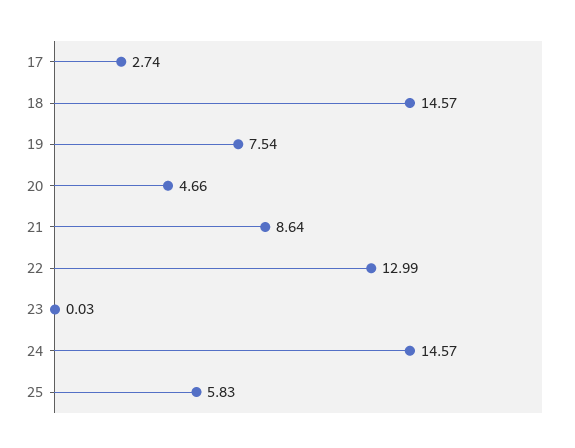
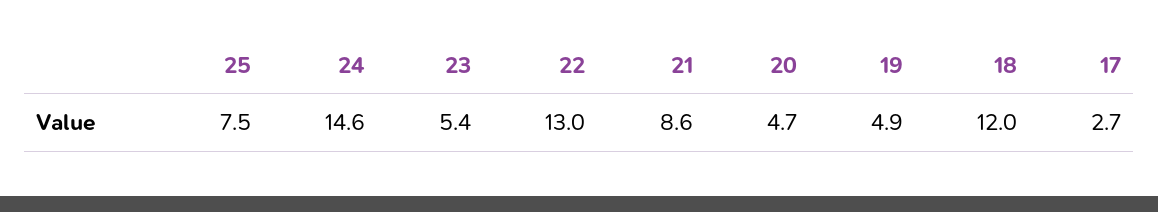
18: 14.57 -> 12
19: 7.54 -> 4.9
23: 0.03 -> 5.4
25: 5.83 -> 7.5

